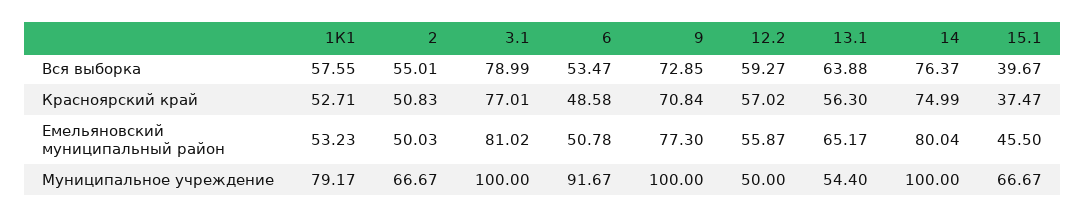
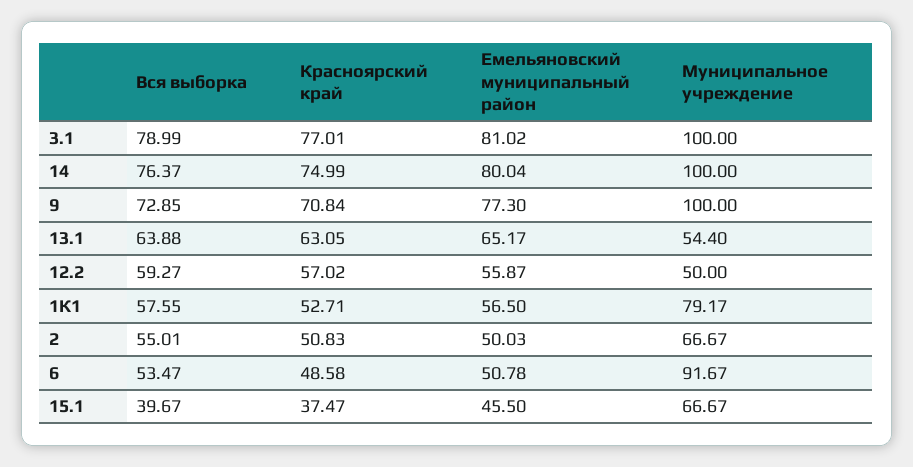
13.1, Красноярский край: 56.3 -> 63.05
1К1, Емельяновский муниципальный район: 53.23 -> 56.5

